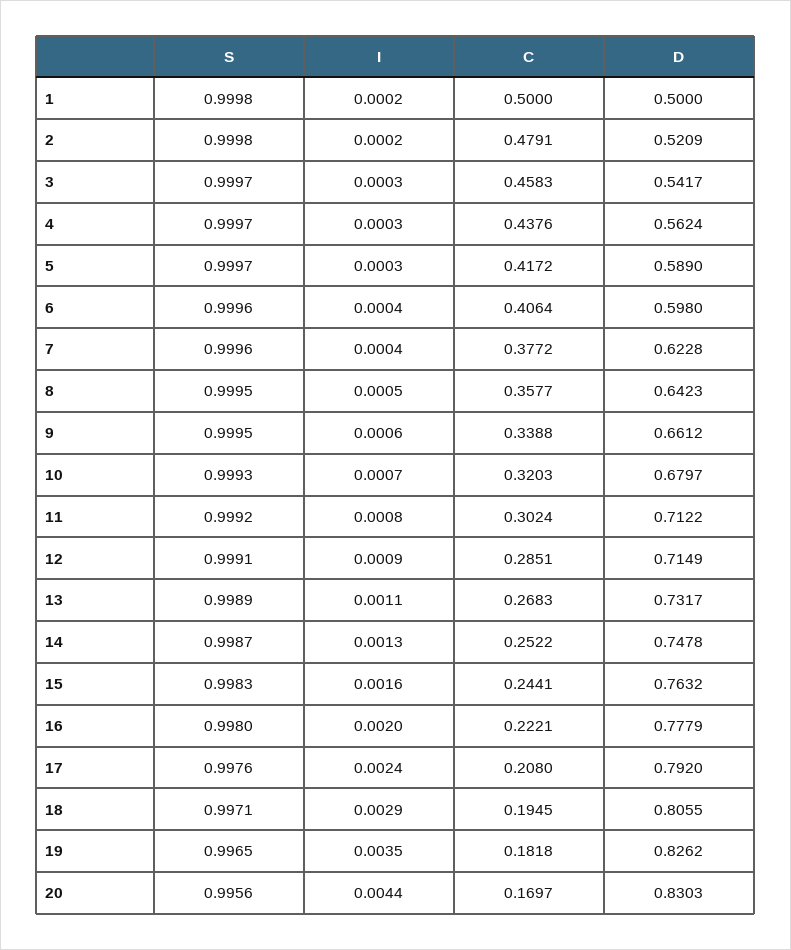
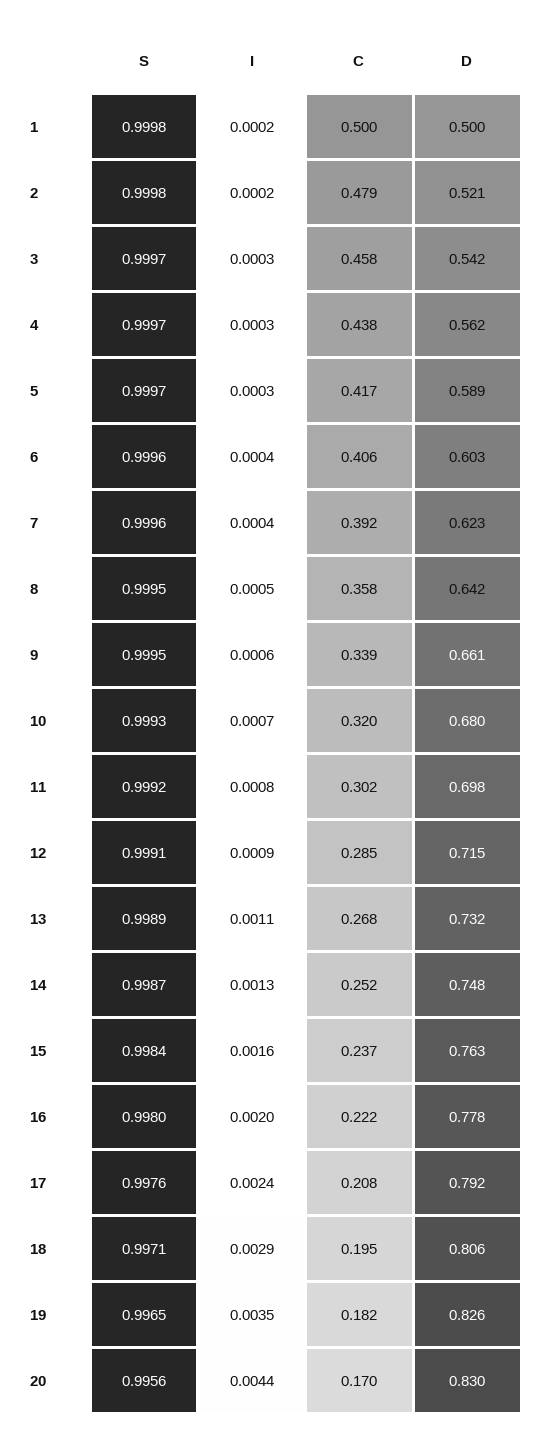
D, 6: 0.598 -> 0.603
C, 7: 0.3772 -> 0.392
D, 11: 0.7122 -> 0.698
S, 15: 0.9983 -> 0.9984
C, 15: 0.2441 -> 0.237

